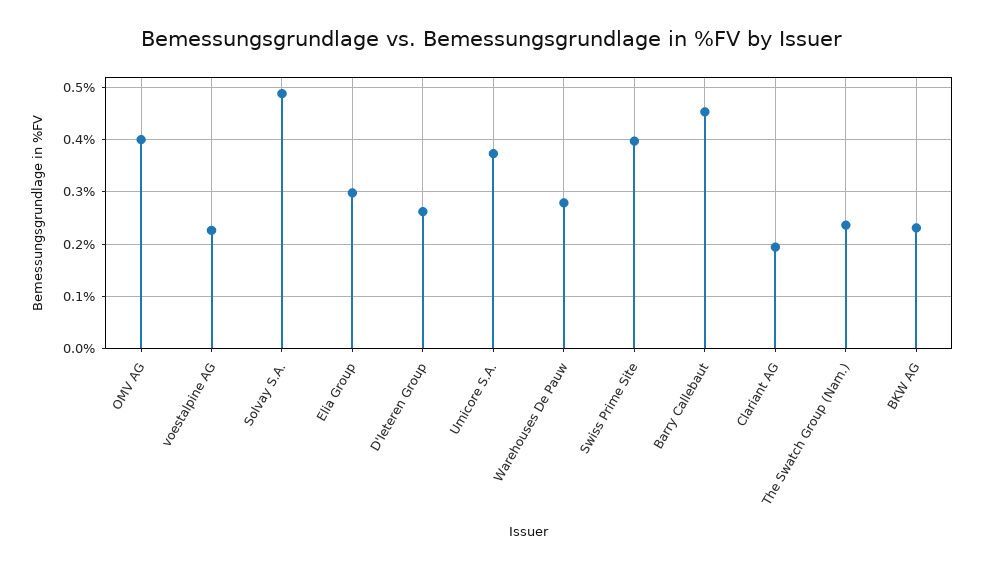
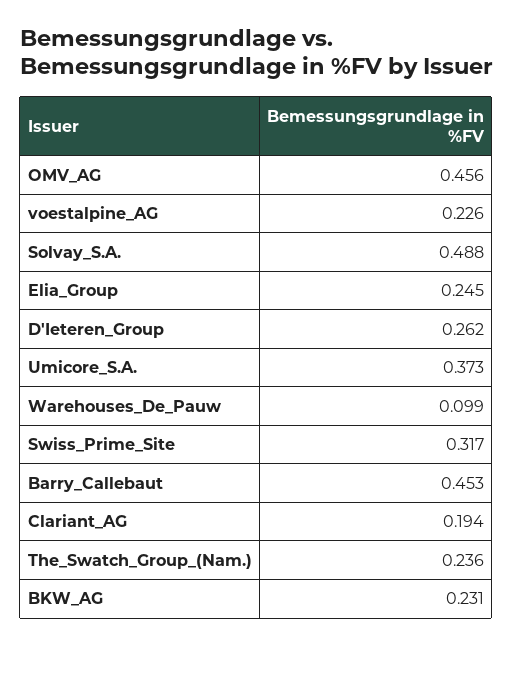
OMV AG: 0.4 -> 0.456
Elia Group: 0.3 -> 0.245
Warehouses De Pauw: 0.28 -> 0.099
Swiss Prime Site: 0.4 -> 0.317

